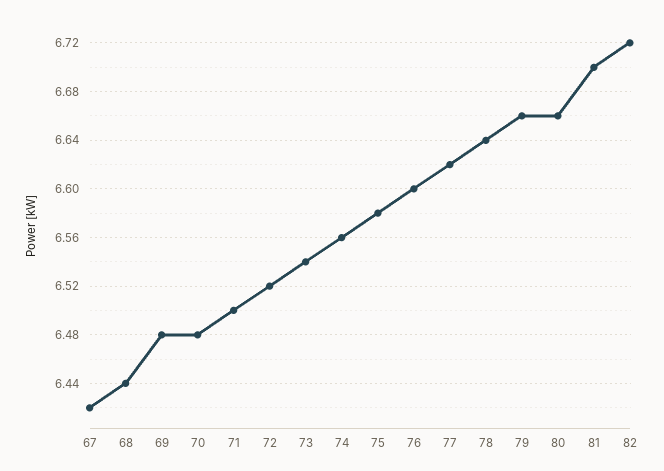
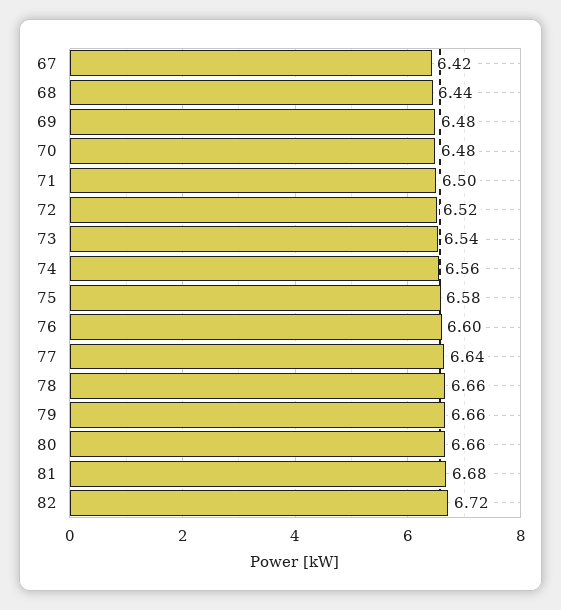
77: 6.62 -> 6.64
78: 6.64 -> 6.66
81: 6.7 -> 6.68

